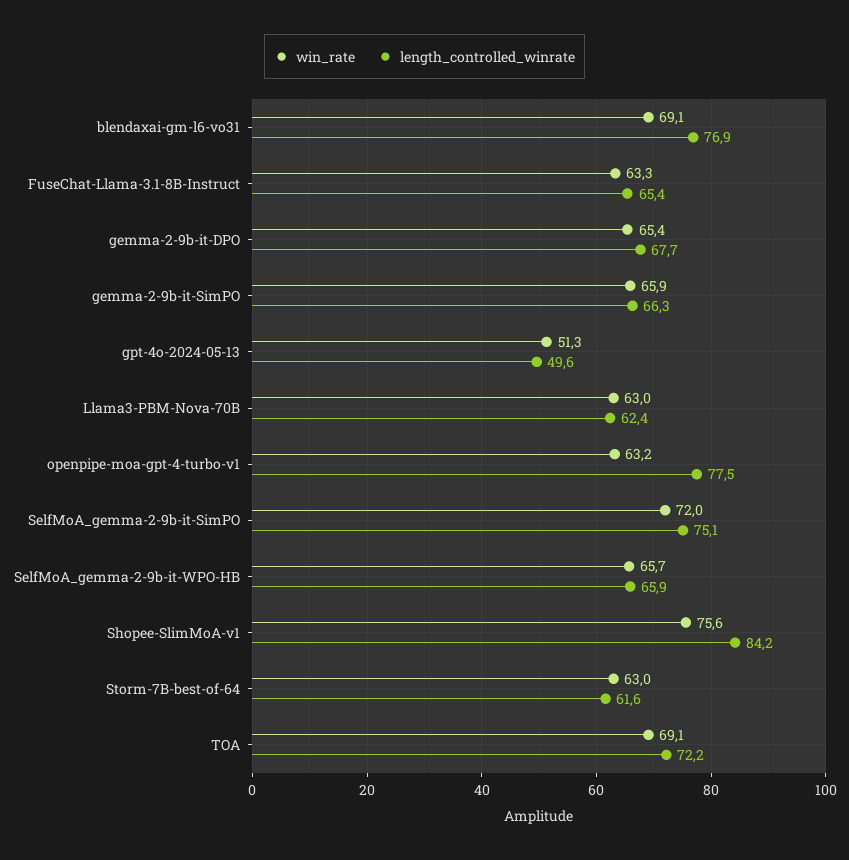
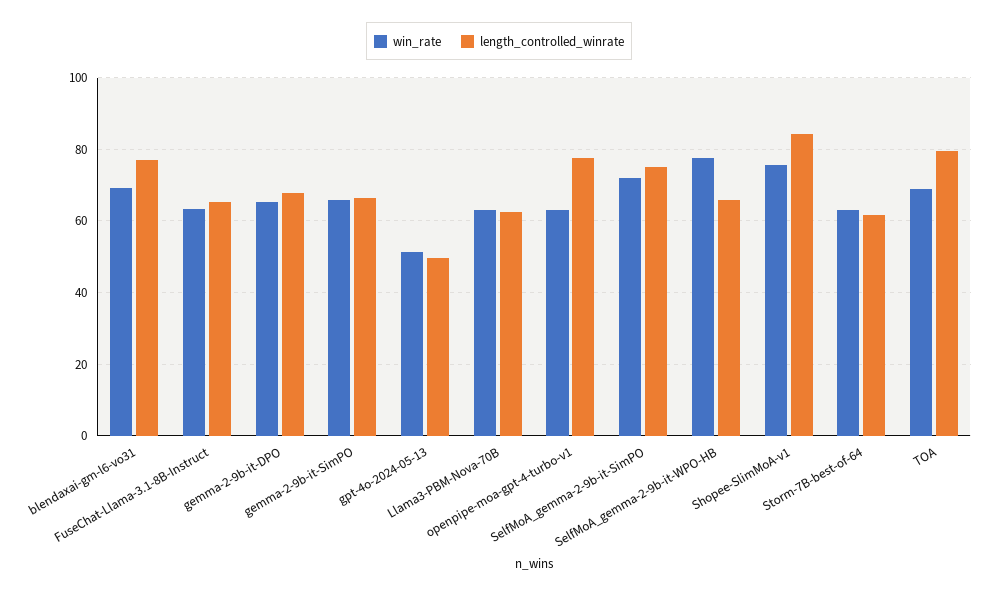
win_rate, SelfMoA_gemma-2-9b-it-WPO-HB: 65.7 -> 78
length_controlled_winrate, TOA: 72.2 -> 80

